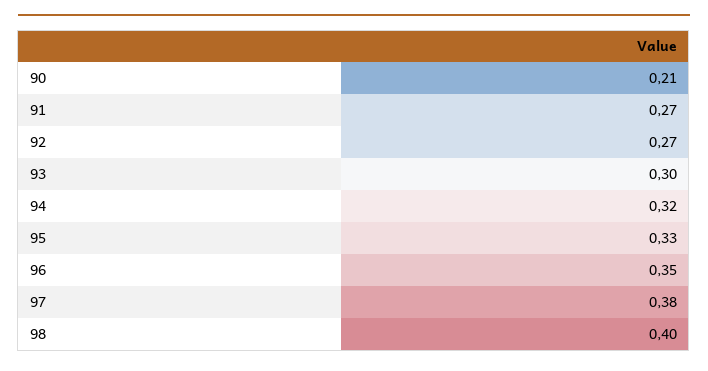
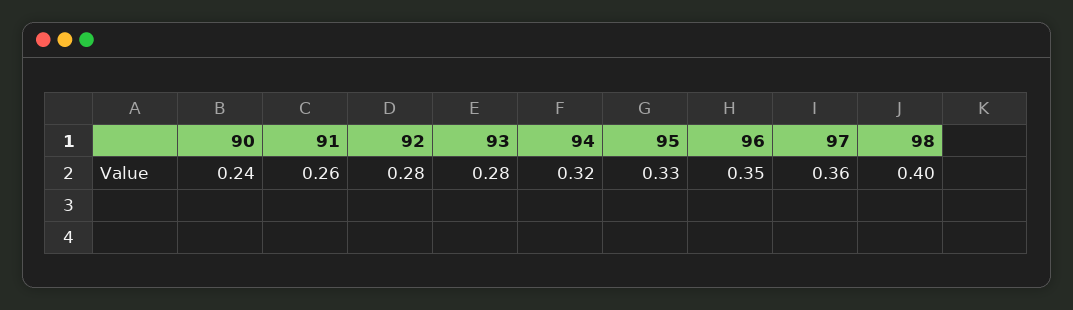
90: 0.21 -> 0.24
91: 0.27 -> 0.26
92: 0.27 -> 0.28
93: 0.3 -> 0.28
97: 0.38 -> 0.36

